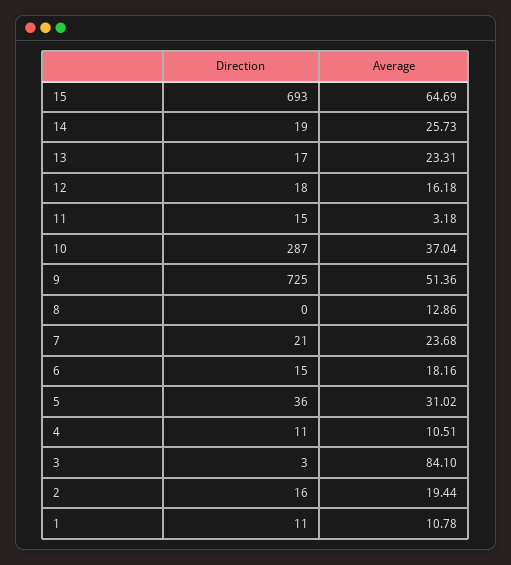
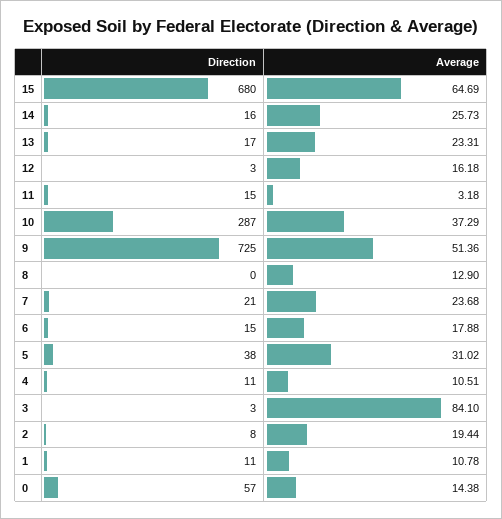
Direction, 15: 693 -> 680
Direction, 14: 19 -> 16
Direction, 12: 18 -> 3
Average, 10: 37.04 -> 37.29
Average, 8: 12.86 -> 12.9
Average, 6: 18.16 -> 17.88
Direction, 5: 36 -> 38
Direction, 2: 16 -> 8
Direction, 0: none -> 57
Average, 0: none -> 14.38

